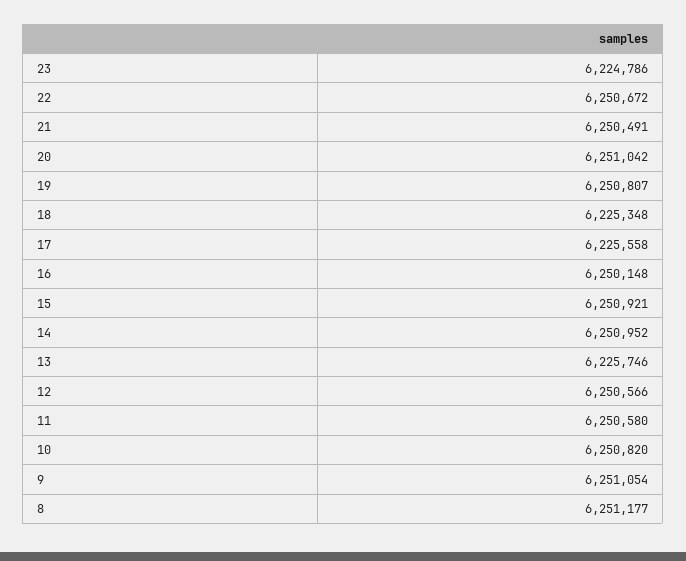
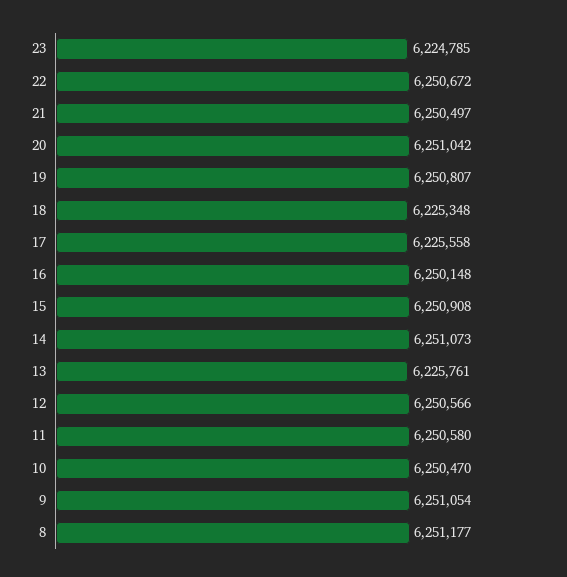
23: 6224786 -> 6224785
21: 6250491 -> 6250497
15: 6250921 -> 6250908
14: 6250952 -> 6251073
13: 6225746 -> 6225761
10: 6250820 -> 6250470

